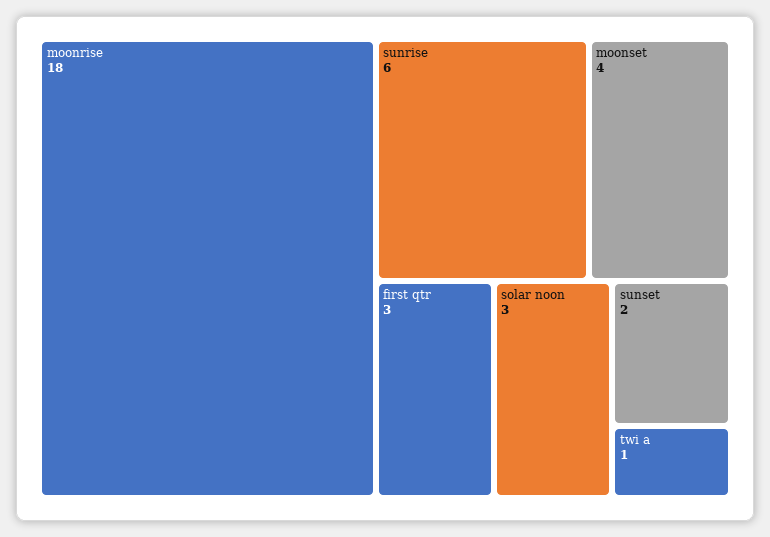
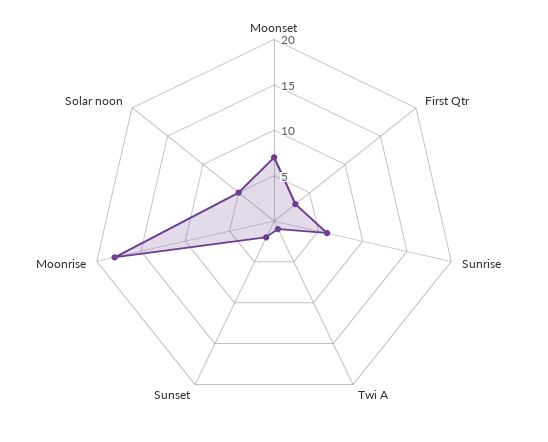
moonset: 4 -> 7
solar noon: 3 -> 5

